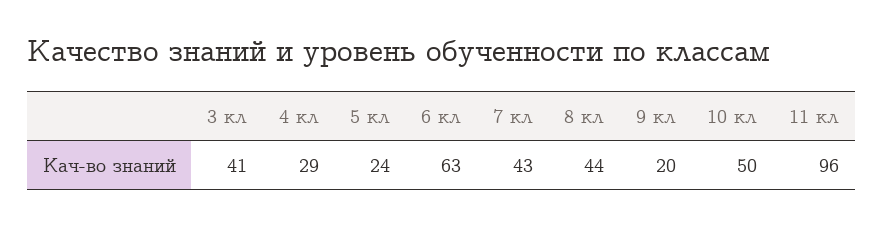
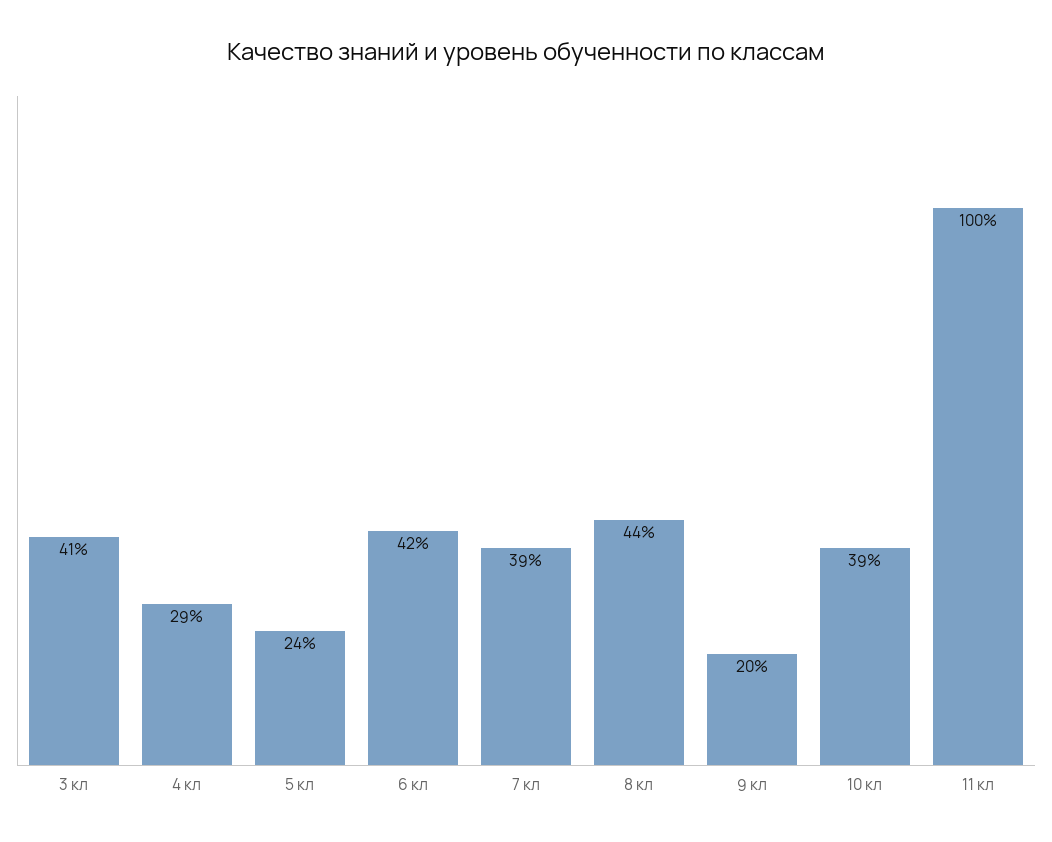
6 кл: 63 -> 42
7 кл: 43 -> 39
10 кл: 50 -> 39
11 кл: 96 -> 100

